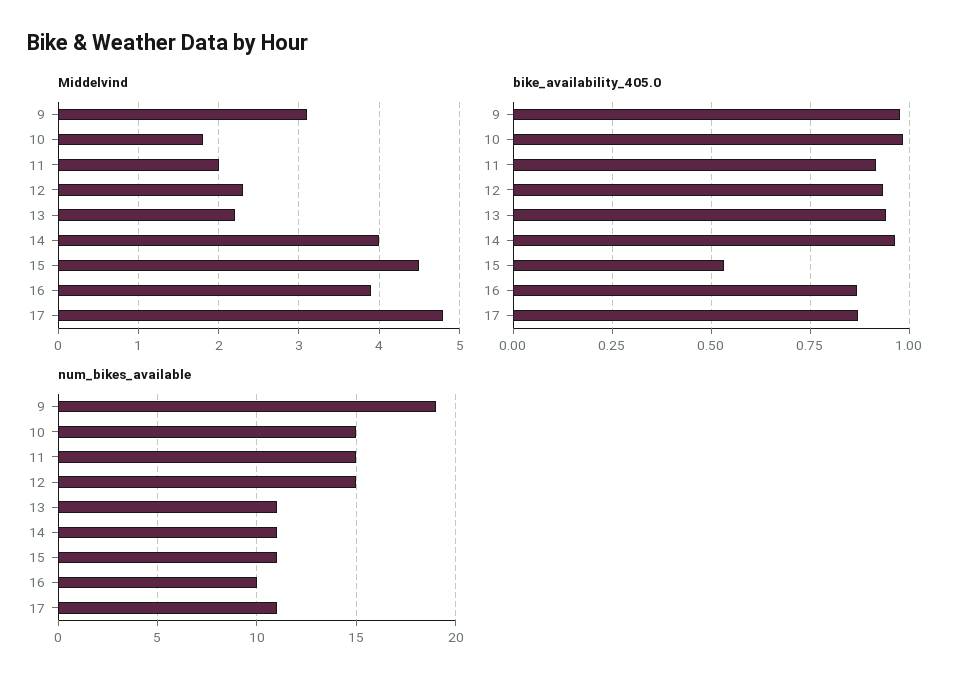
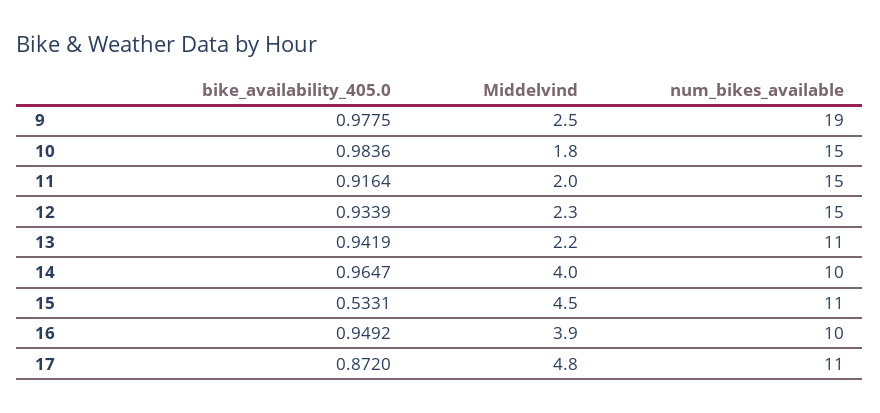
Middelvind, 9: 3.1 -> 2.5
bike_availability_405.0, 16: 0.875 -> 0.9492
num_bikes_available, 14: 11 -> 10

